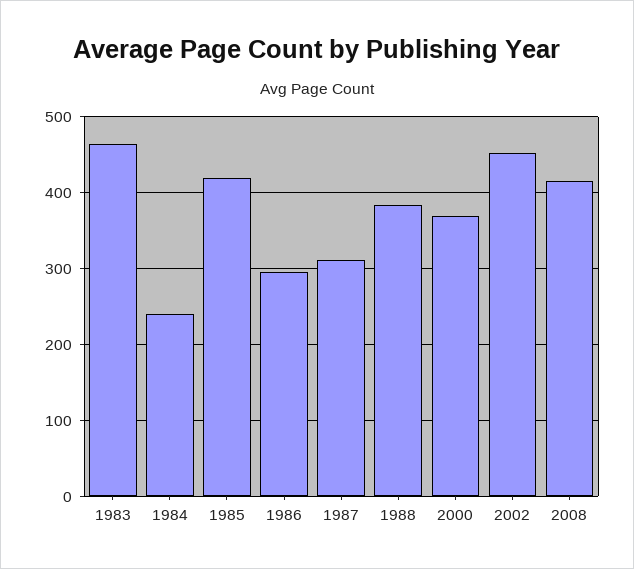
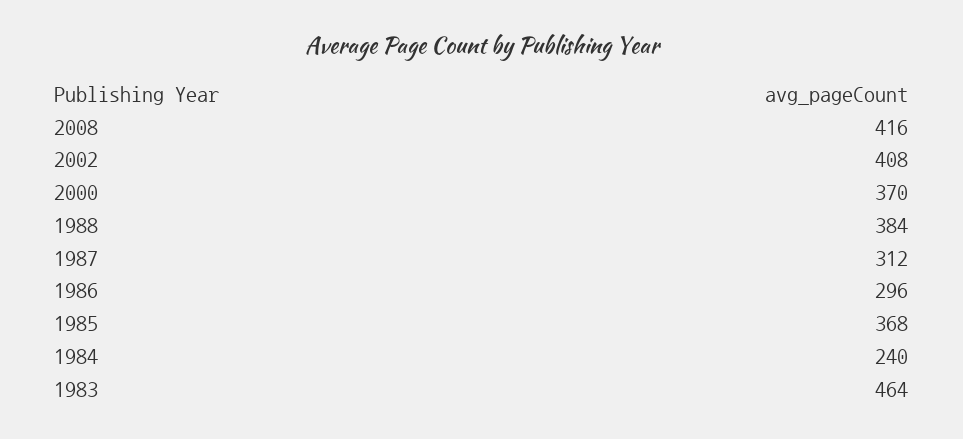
1985: 420 -> 368
2002: 450 -> 408

